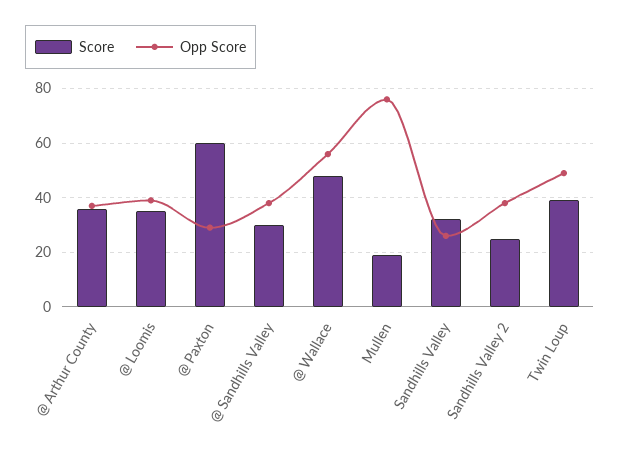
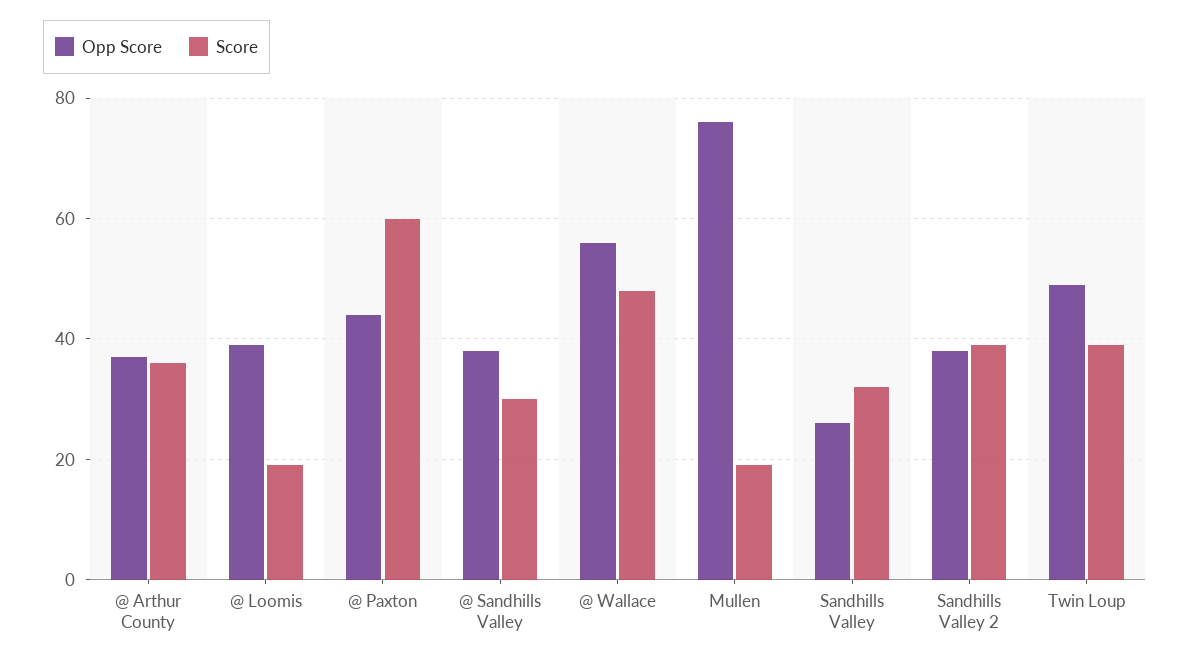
Score, @ Loomis: 35 -> 20
Opp Score, @ Paxton: 30 -> 45
Score, Sandhills Valley 2: 25 -> 40

